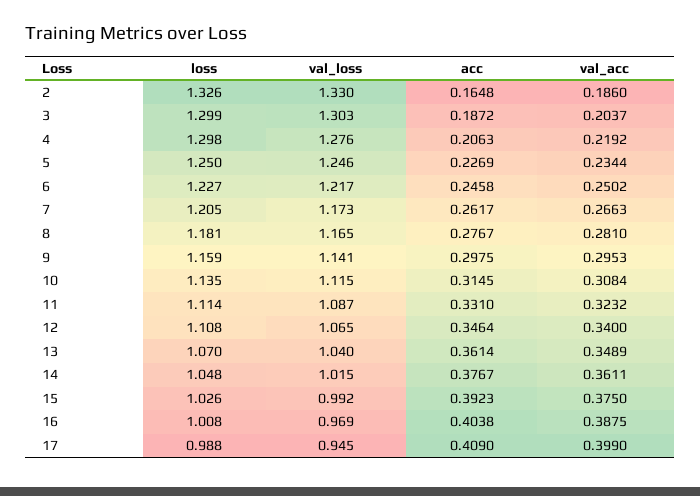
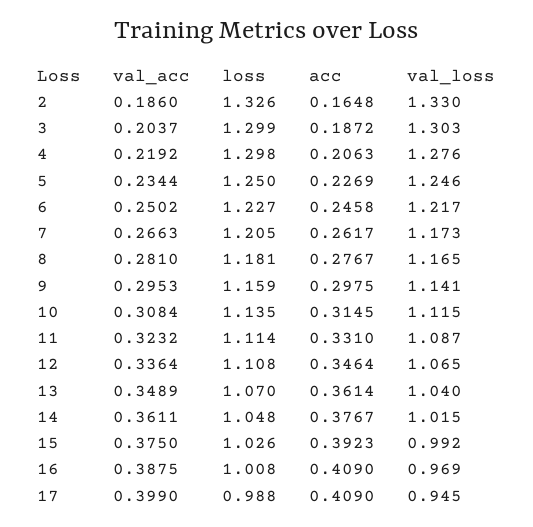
val_acc, 12: 0.34 -> 0.3364
acc, 16: 0.4038 -> 0.409

